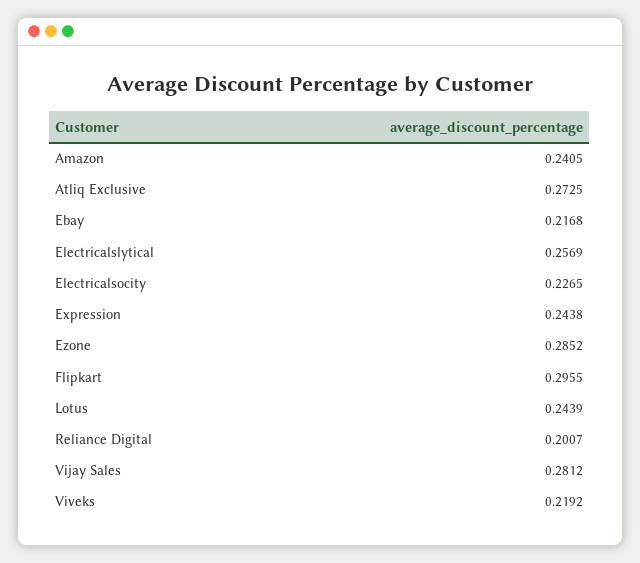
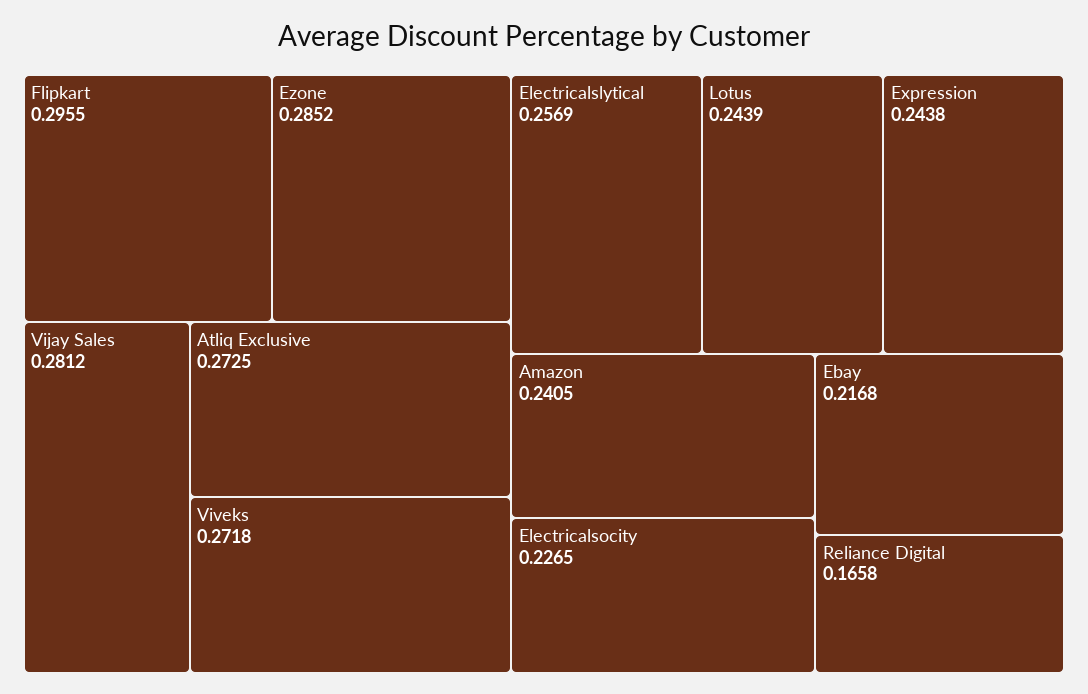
Reliance Digital: 0.2007 -> 0.1658
Viveks: 0.2192 -> 0.2718

